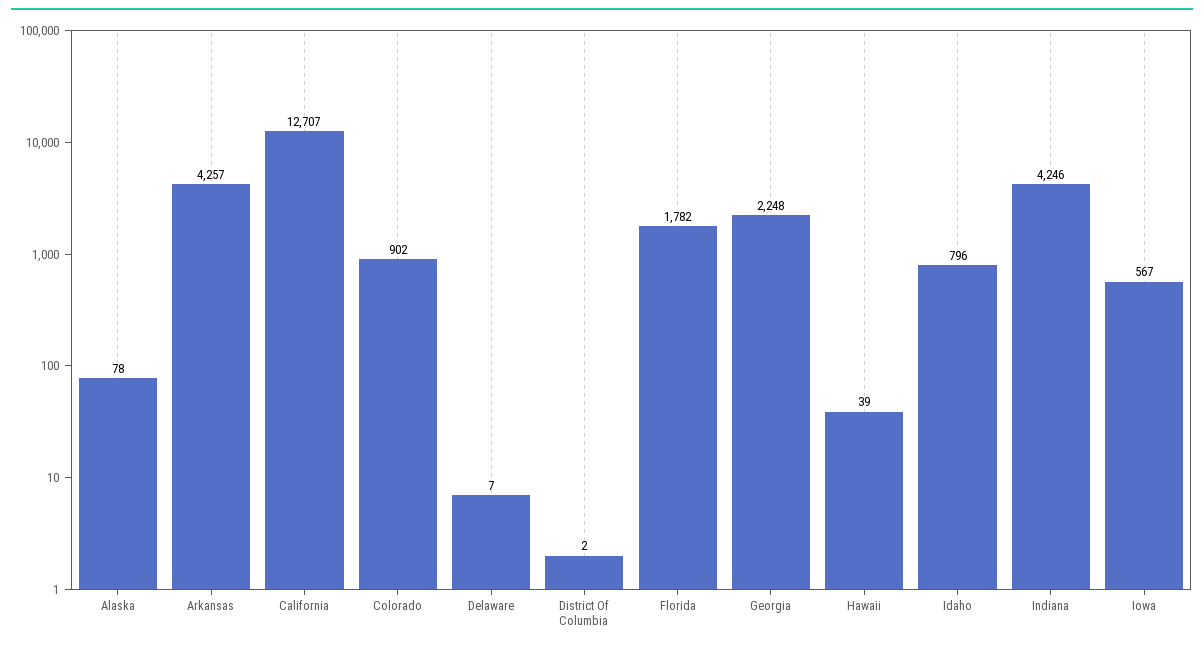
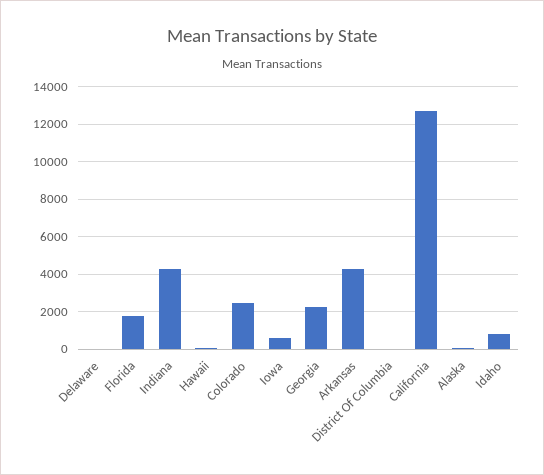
Colorado: 902 -> 2500

